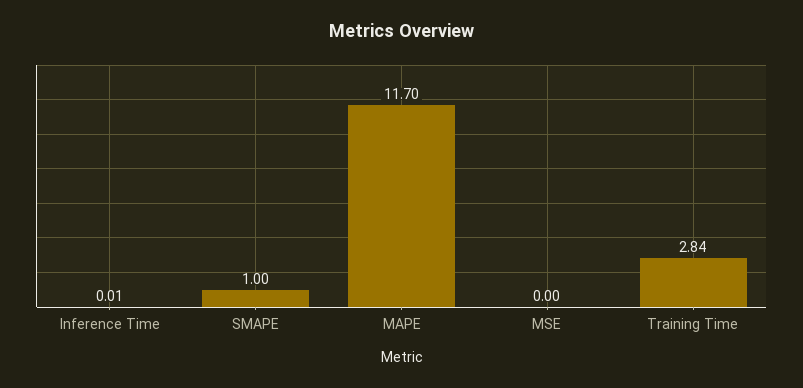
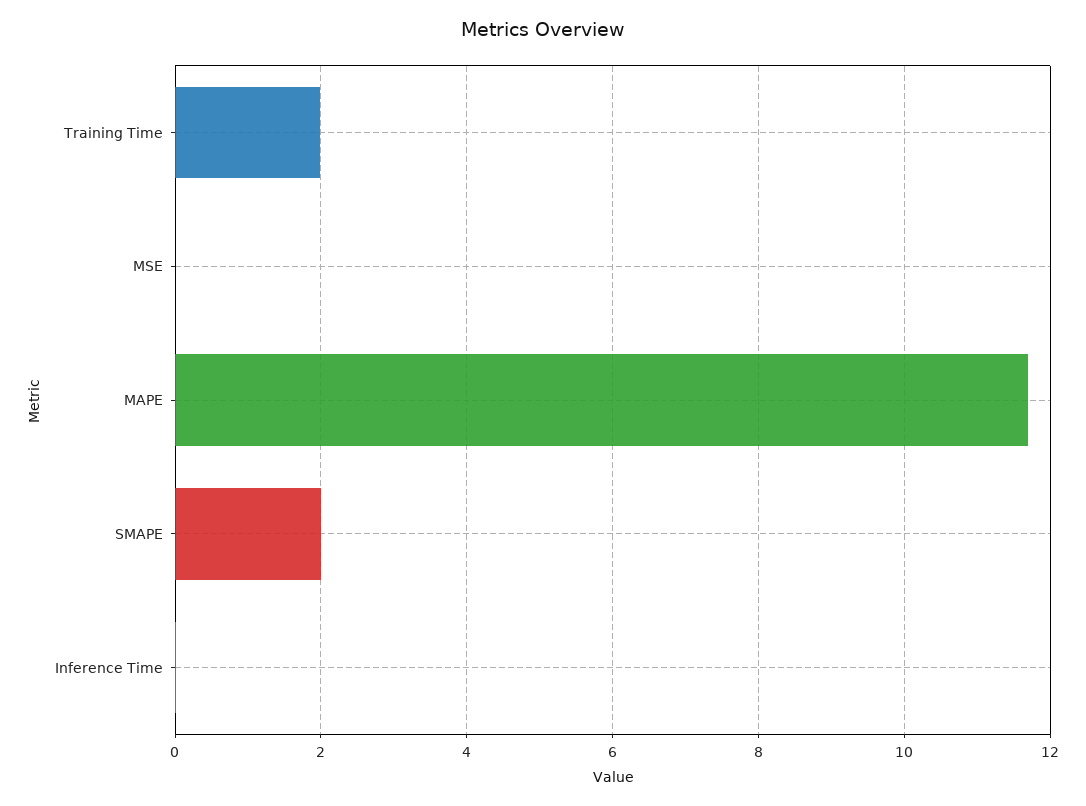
SMAPE: 1 -> 2
Training Time: 2.84 -> 2

